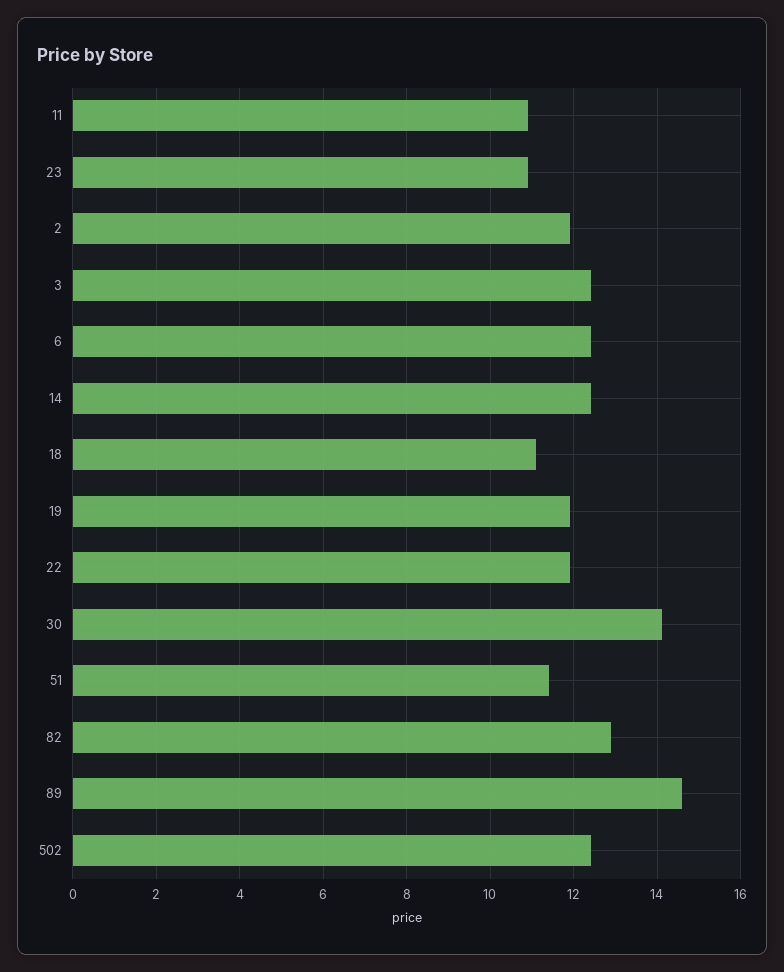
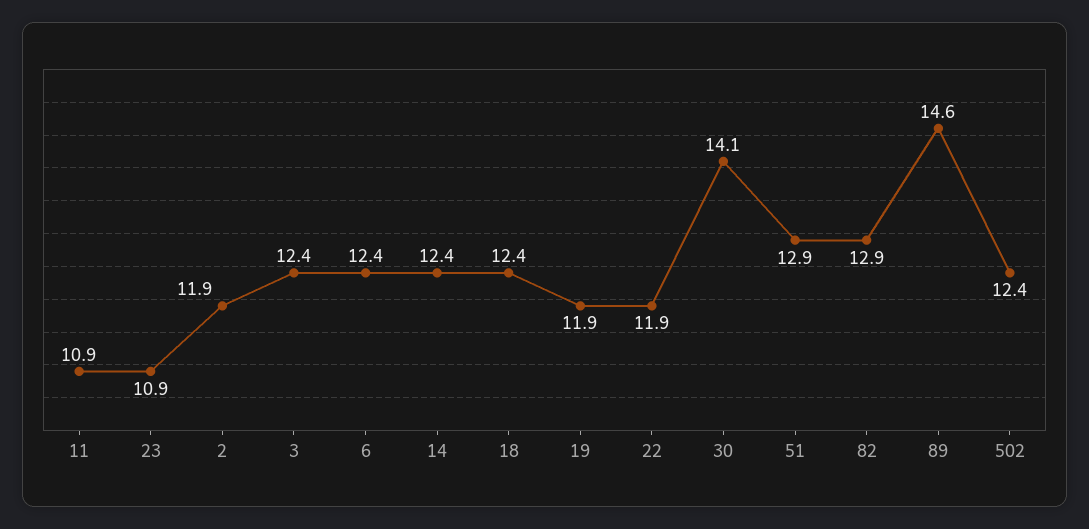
18: 11 -> 12.4
51: 11.5 -> 12.9

